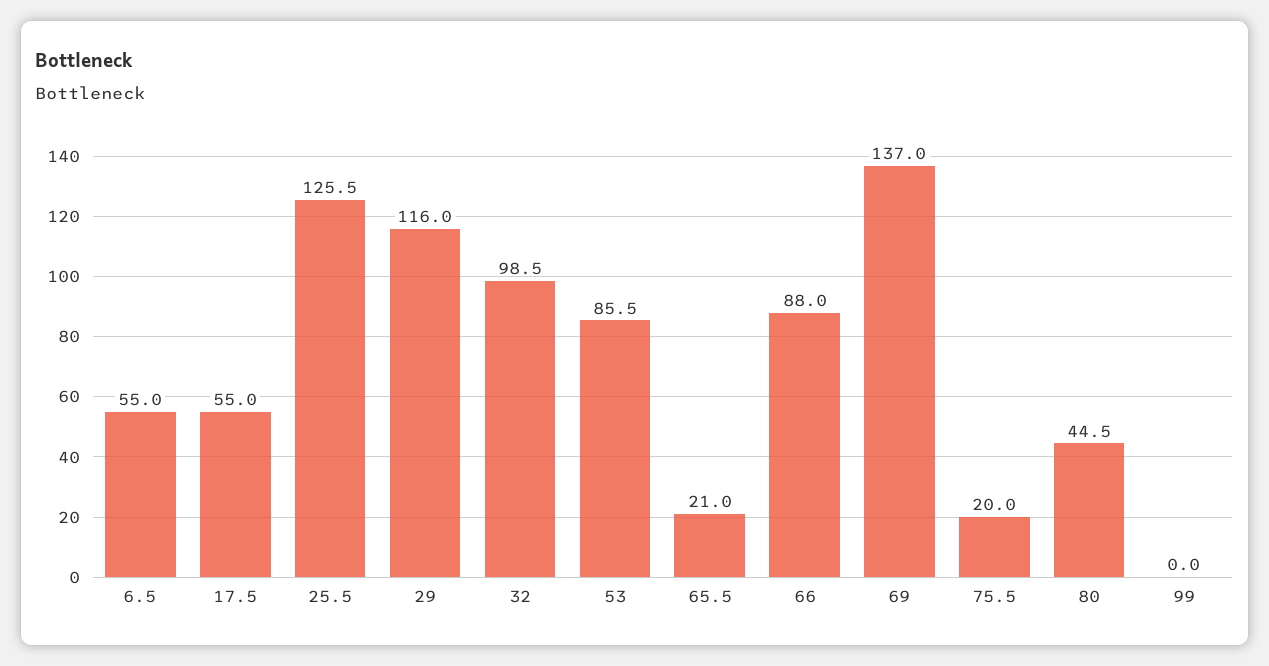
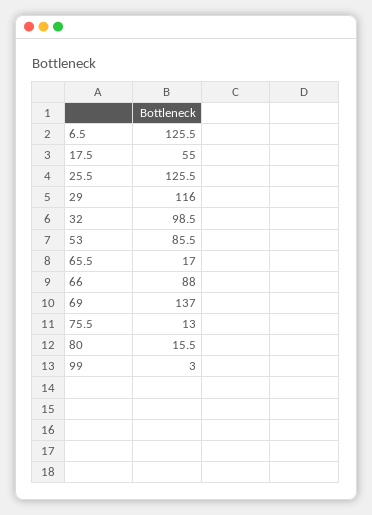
6.5: 55 -> 125.5
65.5: 21 -> 17
75.5: 20 -> 13
80: 44.5 -> 15.5
99: 0 -> 3

